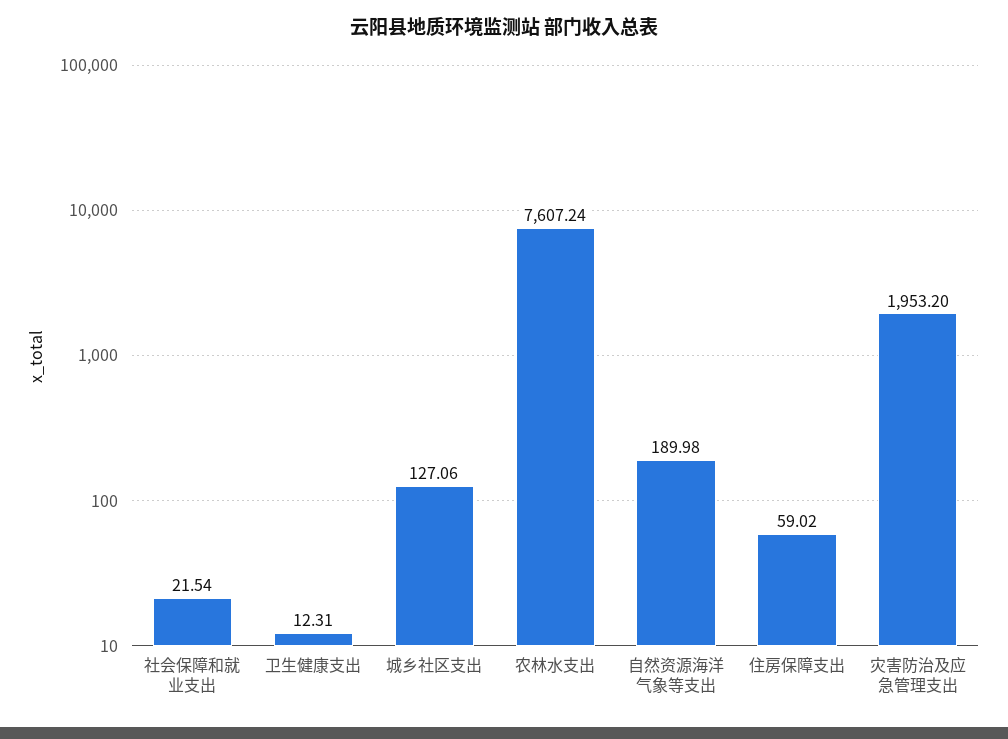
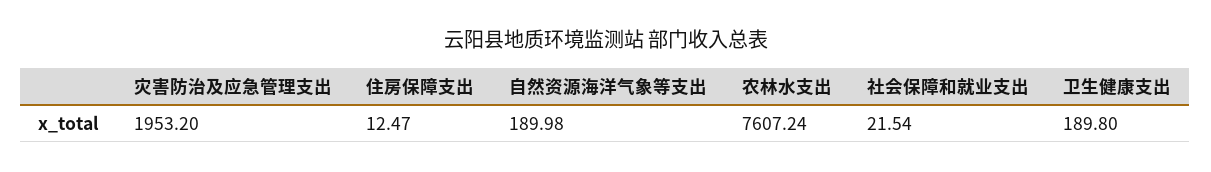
卫生健康支出: 12.31 -> 189.8
城乡社区支出: 127.06 -> none
住房保障支出: 59.02 -> 12.47

